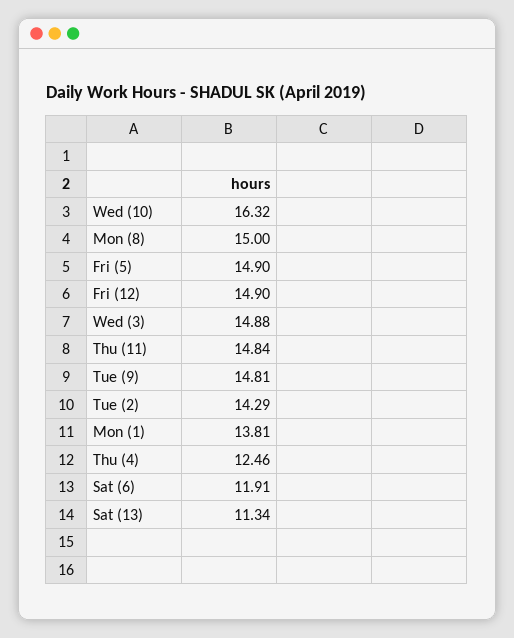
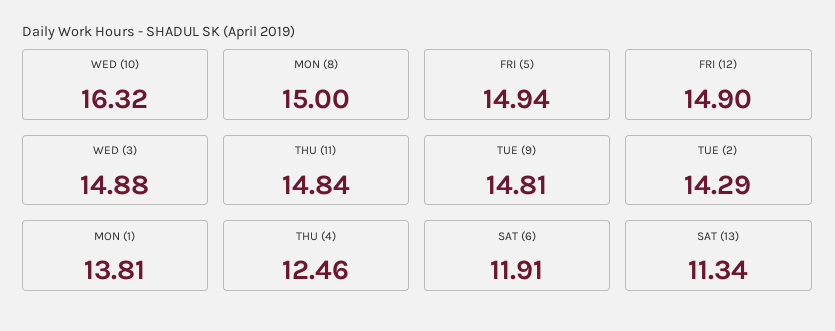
Fri (5): 14.9 -> 14.94

